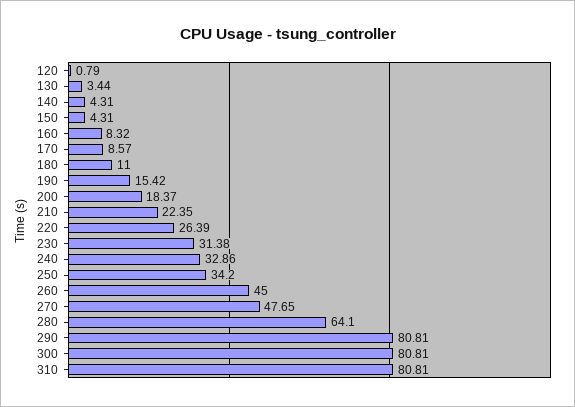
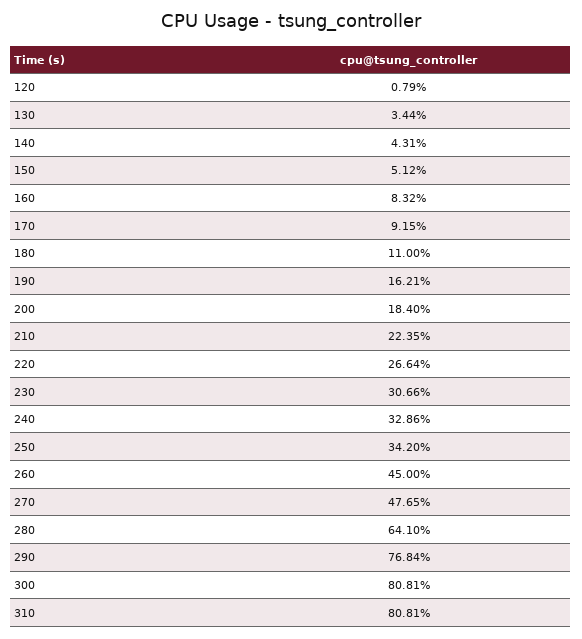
150: 4.31 -> 5.12
170: 8.57 -> 9.15
190: 15.42 -> 16.21
200: 18.37 -> 18.4
220: 26.39 -> 26.64
230: 31.38 -> 30.66
290: 80.81 -> 76.84

